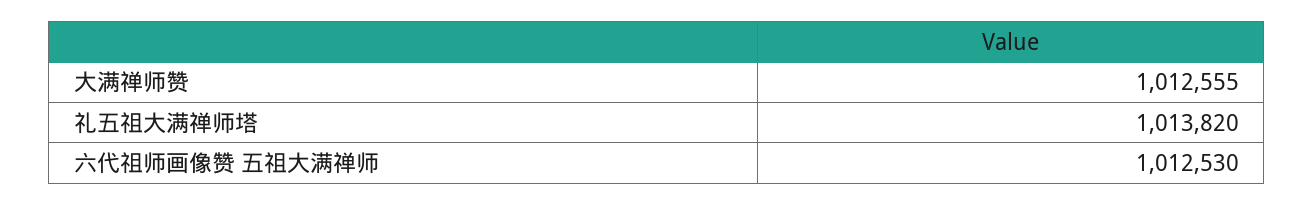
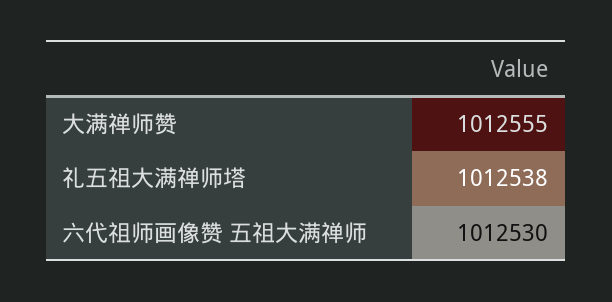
礼五祖大满禅师塔: 1013820 -> 1012538

